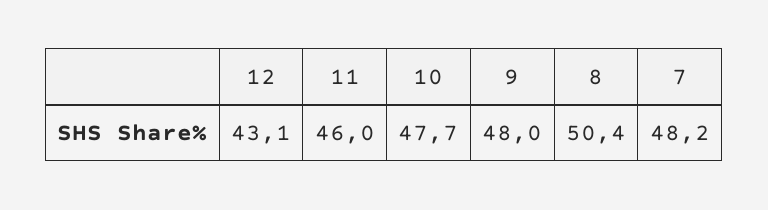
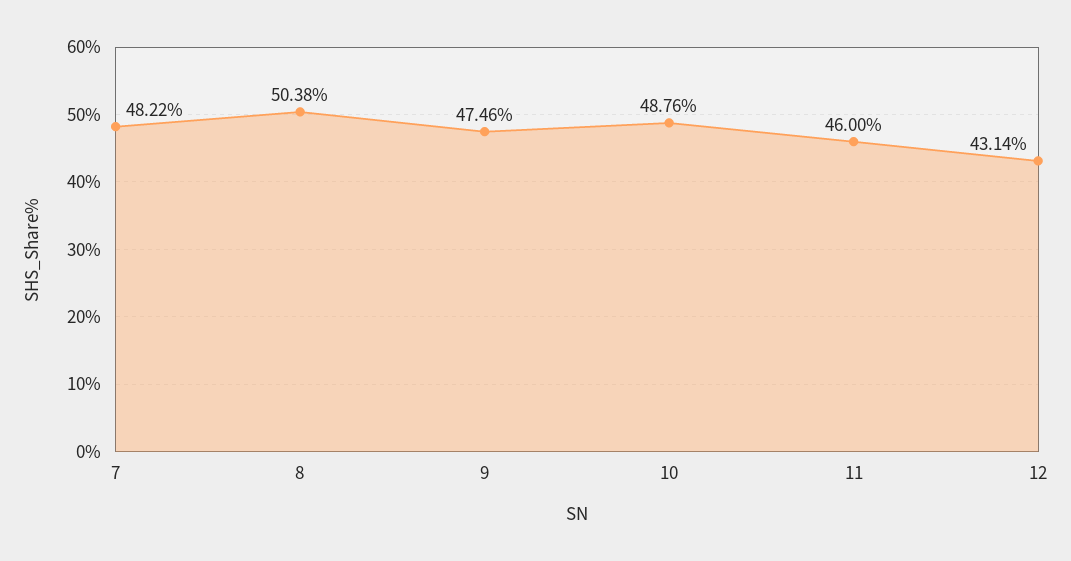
10: 47.7 -> 48.76
9: 48 -> 47.46

